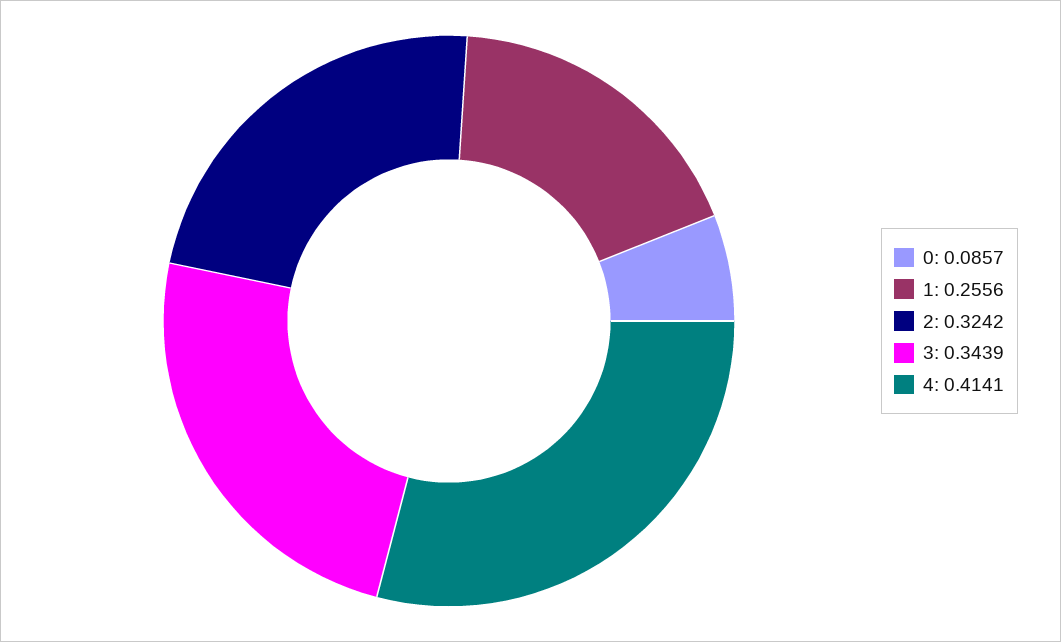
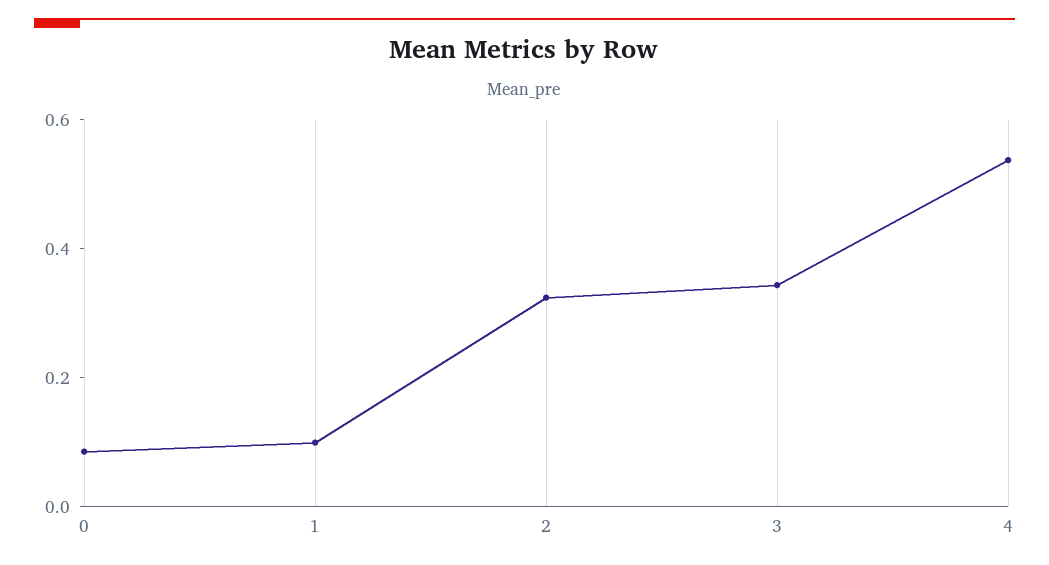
1: 0.2556 -> 0.1
4: 0.4141 -> 0.55

